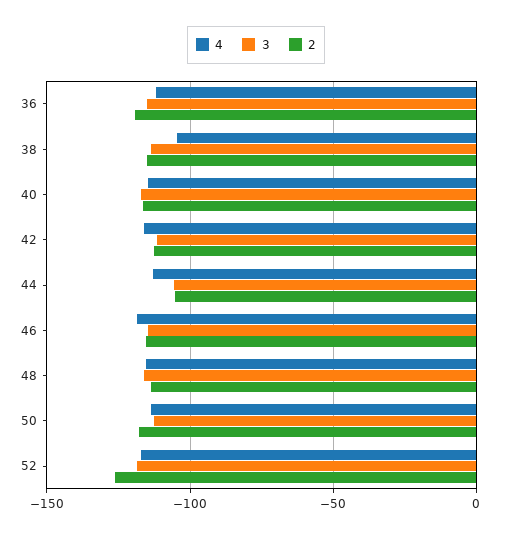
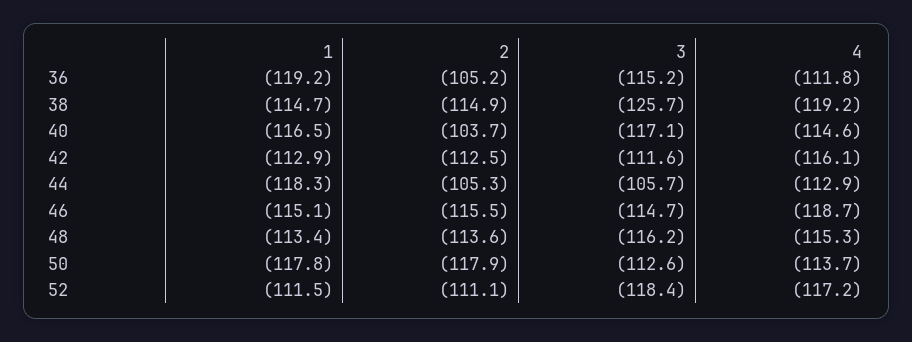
2, 36: -120 -> -105.2
4, 38: -105 -> -119.2
3, 38: -115 -> -125.7
2, 40: -115 -> -103.7
2, 52: -125 -> -111.1
1, 36: none -> -119.2
1, 38: none -> -114.7
1, 40: none -> -116.5
1, 42: none -> -112.9
1, 44: none -> -118.3
1, 46: none -> -115.1
1, 48: none -> -113.4
1, 50: none -> -117.8
1, 52: none -> -111.5

